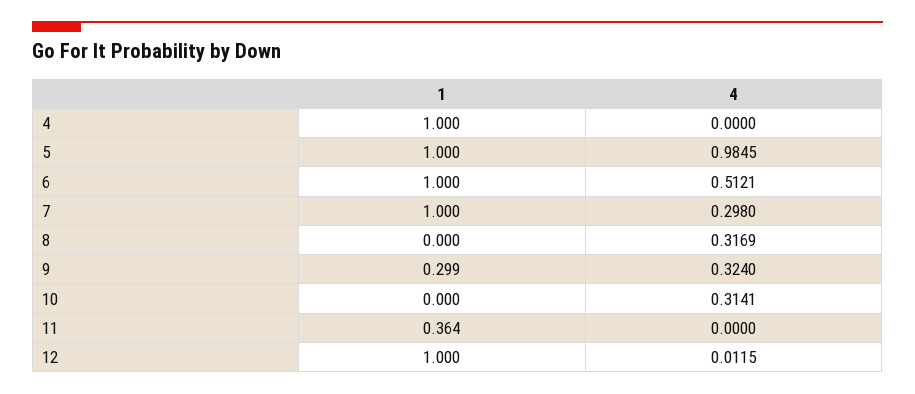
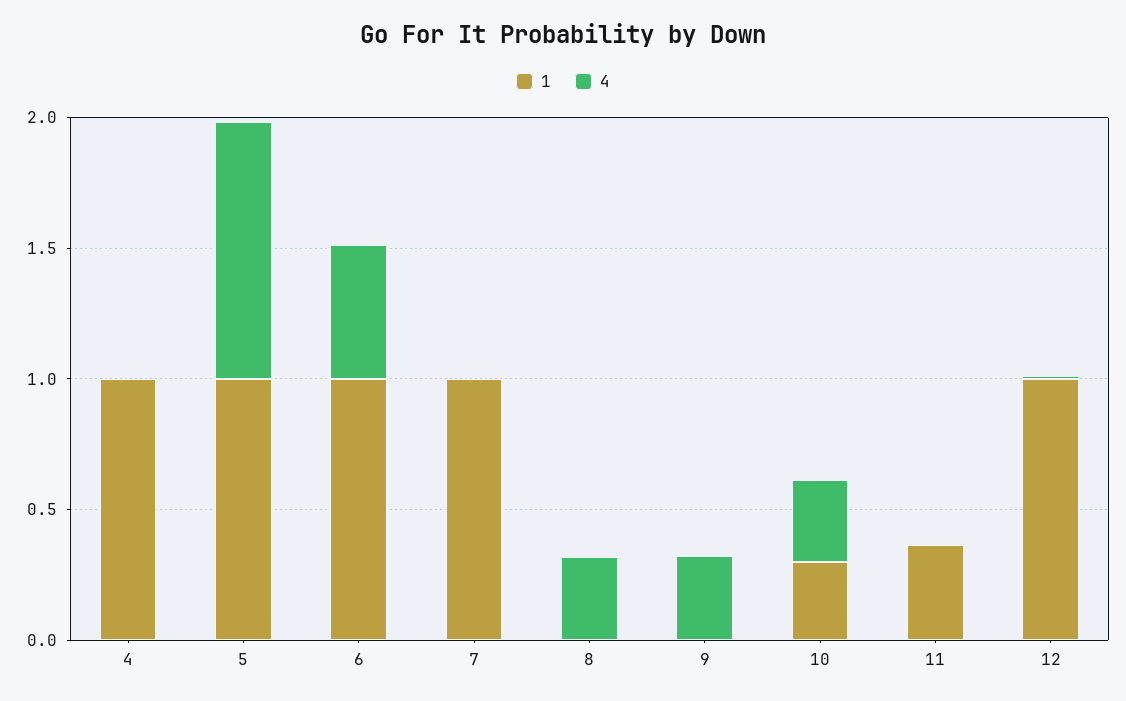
4, 7: 0.298 -> 0
1, 9: 0.299 -> 0
1, 10: 0 -> 0.3

